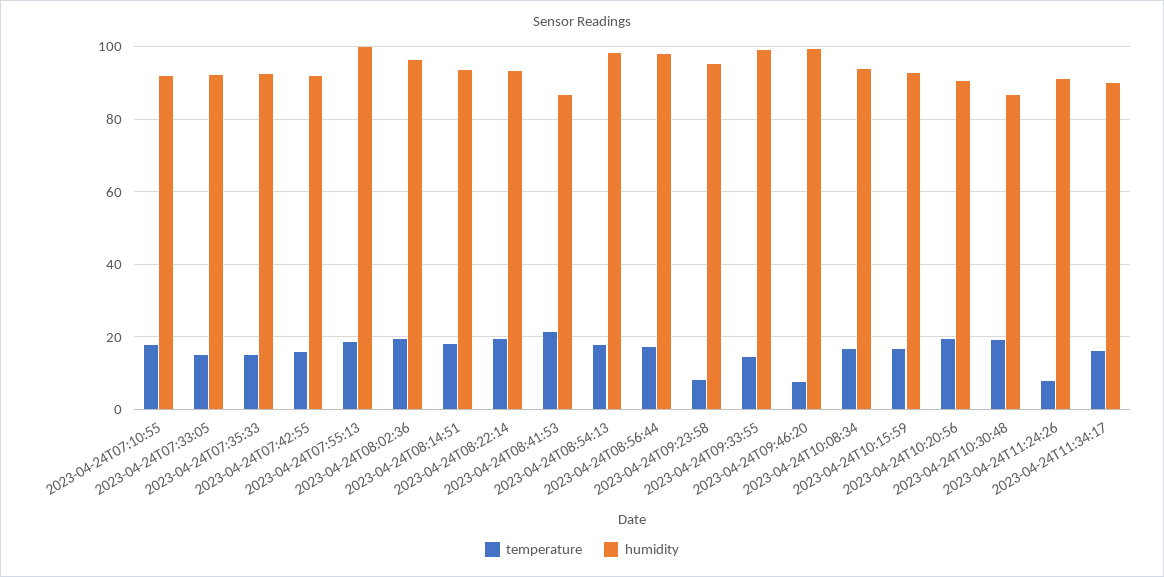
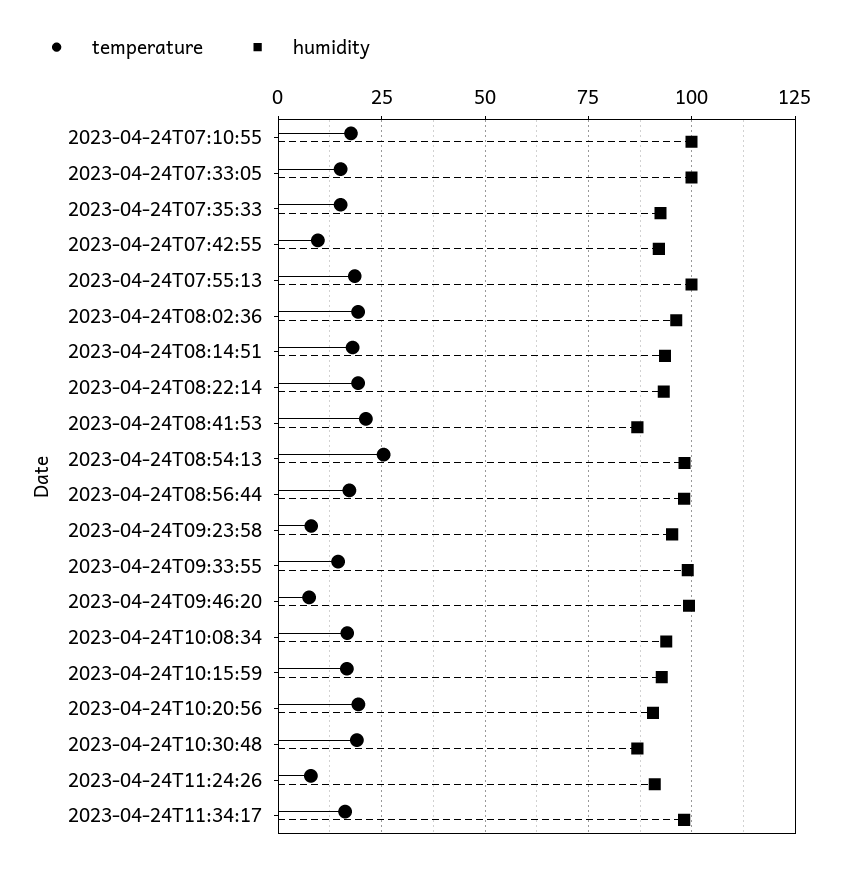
humidity, 2023-04-24T07:10:55: 92 -> 100
humidity, 2023-04-24T07:33:05: 92 -> 100
temperature, 2023-04-24T07:42:55: 16 -> 10
temperature, 2023-04-24T08:54:13: 18 -> 25
humidity, 2023-04-24T11:34:17: 90 -> 97.5

